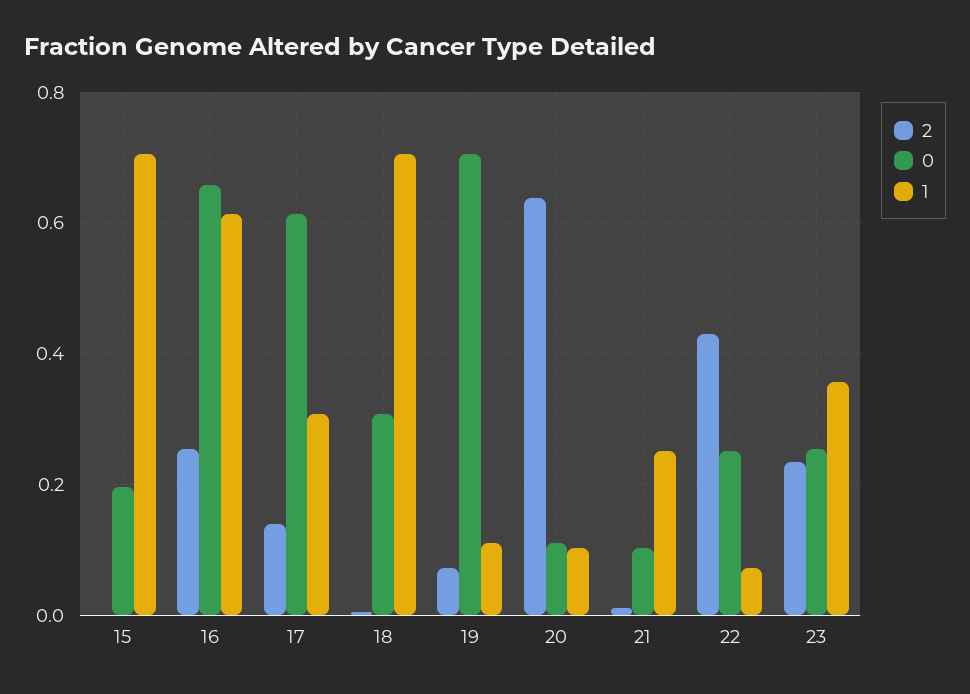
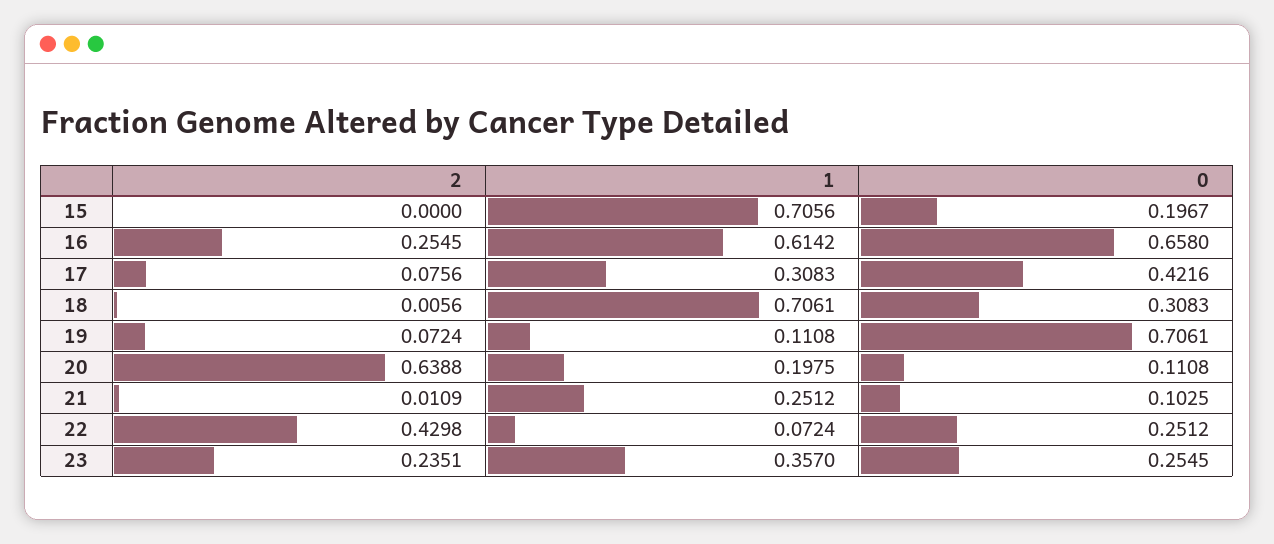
2, 17: 0.14 -> 0.0756
0, 17: 0.62 -> 0.4216
1, 20: 0.1 -> 0.1975

